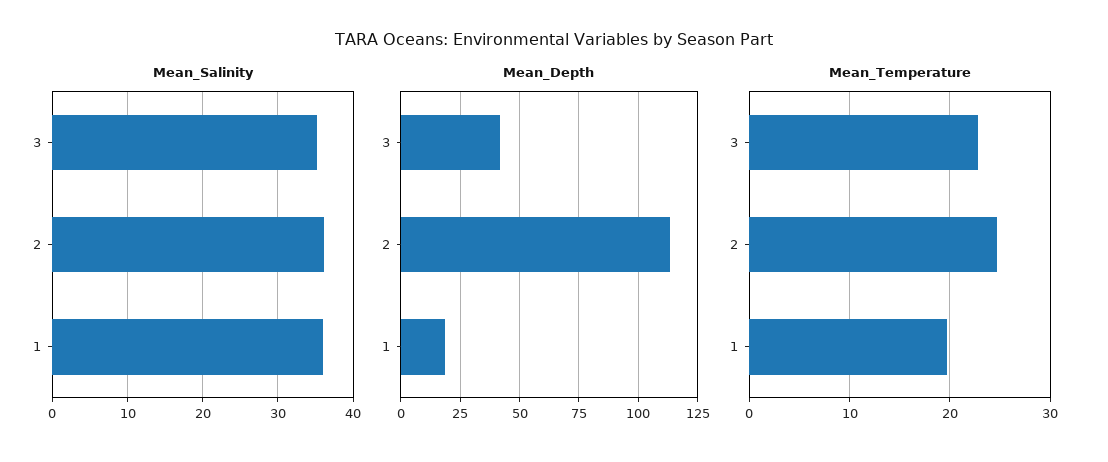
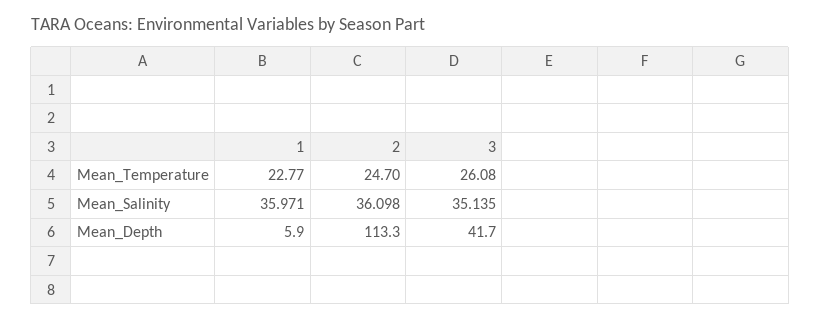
Mean_Depth, 1: 20 -> 5.9
Mean_Temperature, 3: 23 -> 26.08
Mean_Temperature, 1: 20 -> 22.77

